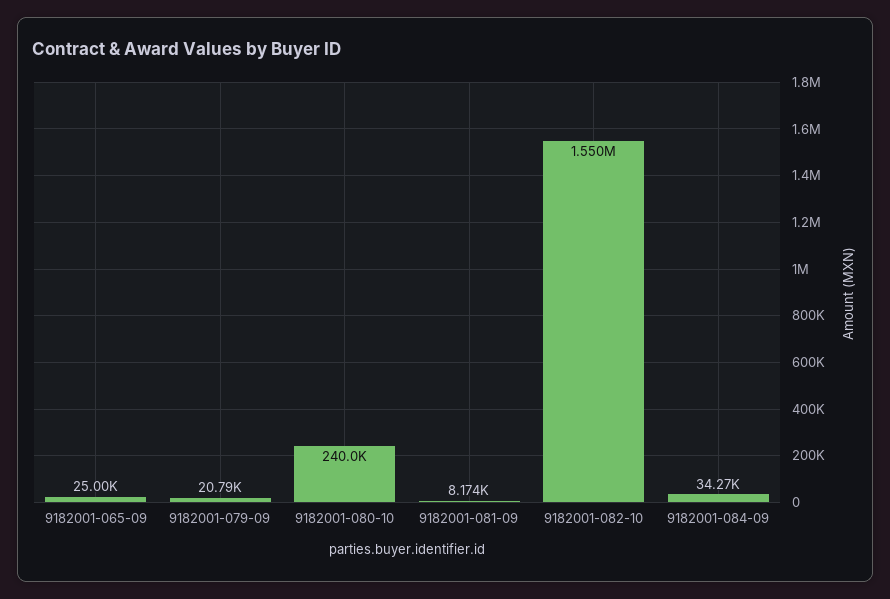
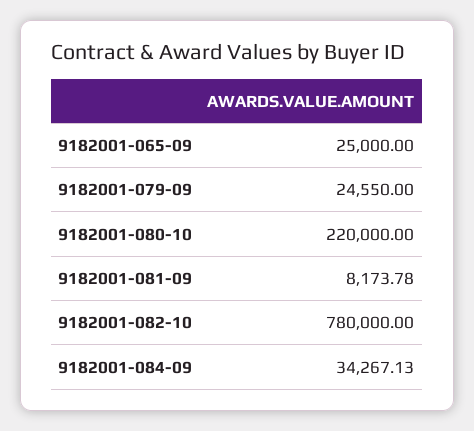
9182001-079-09: 20790 -> 24550
9182001-080-10: 240000 -> 220000
9182001-082-10: 1550000 -> 780000

